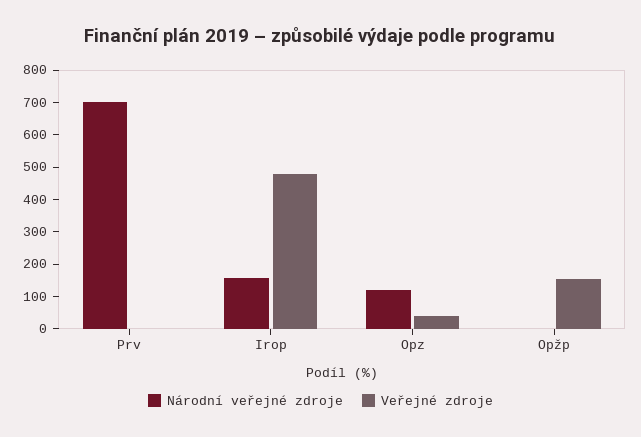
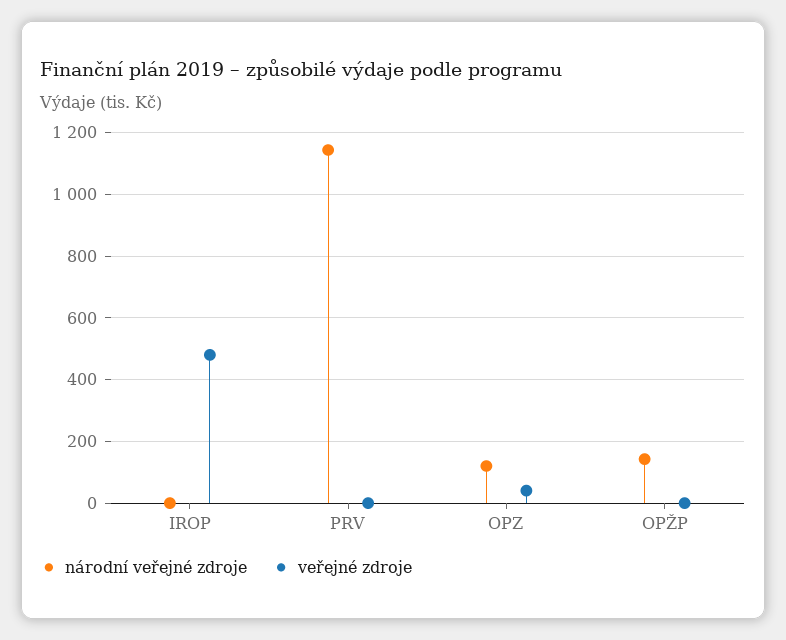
Národní veřejné zdroje, Prv: 700 -> 1140
Národní veřejné zdroje, Irop: 150 -> 0
Národní veřejné zdroje, Opžp: 0 -> 140
Veřejné zdroje, Opžp: 150 -> 0

